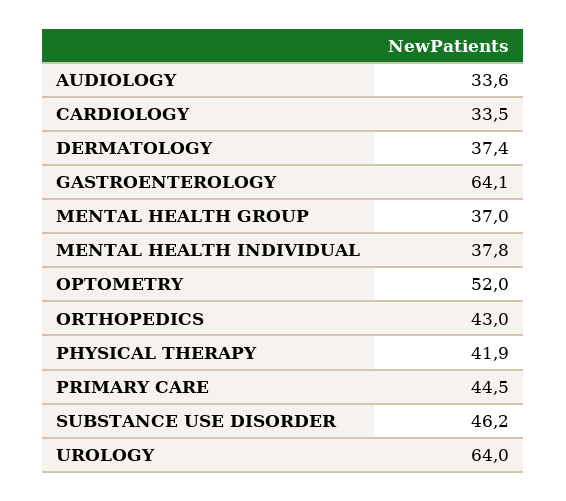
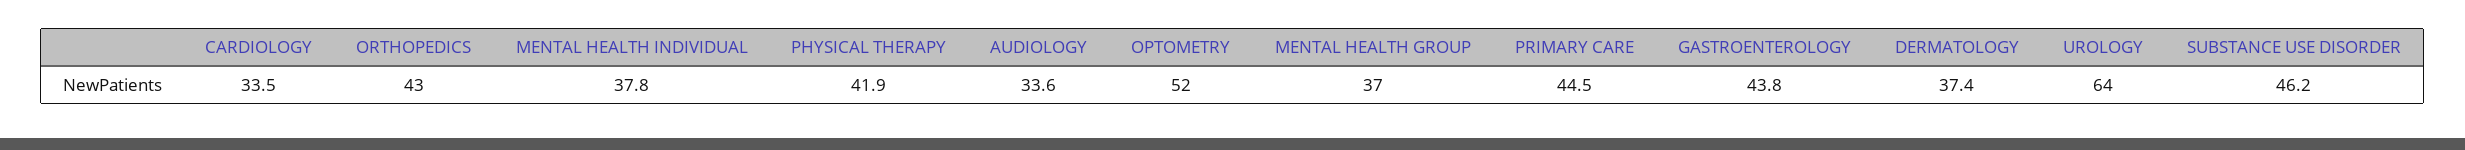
GASTROENTEROLOGY: 64.1 -> 43.8

